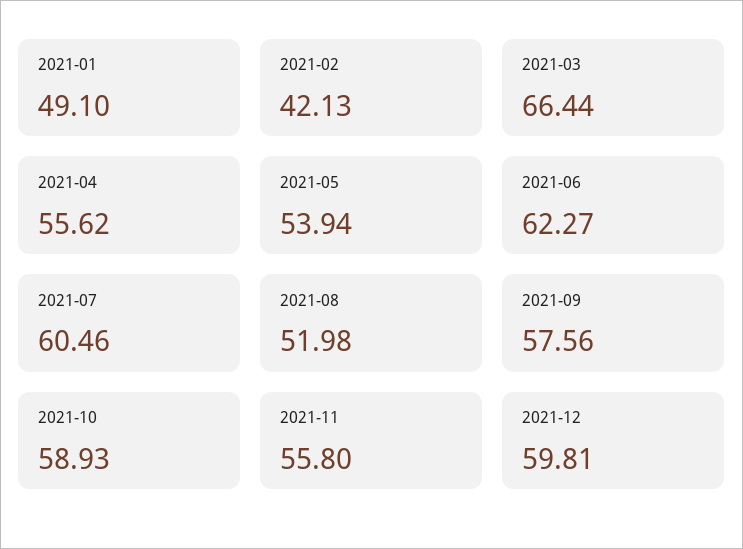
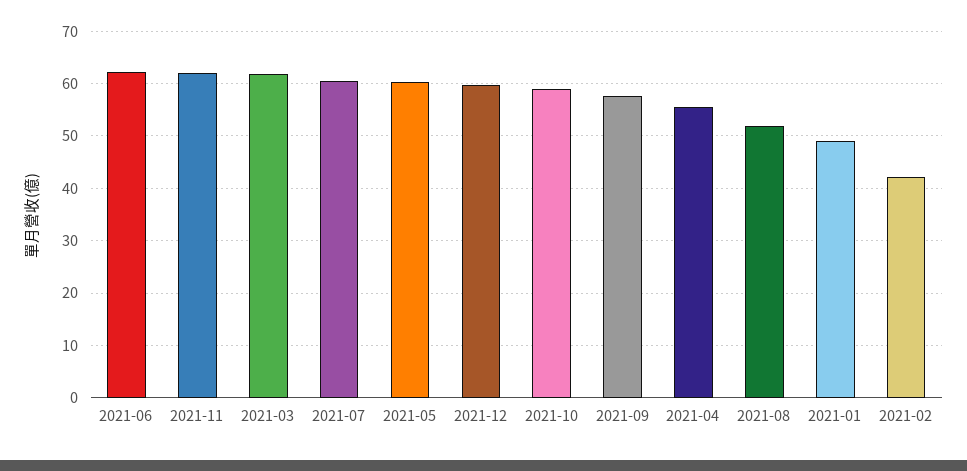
2021-03: 66.44 -> 62
2021-05: 53.94 -> 60
2021-11: 55.8 -> 62

